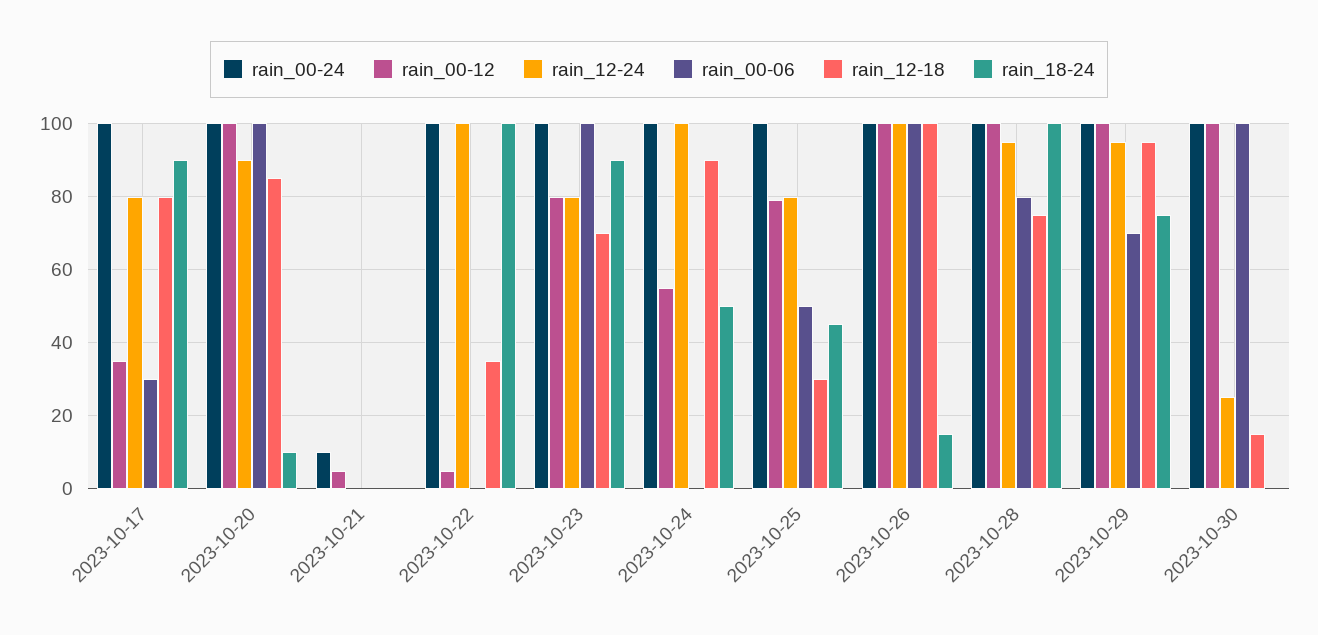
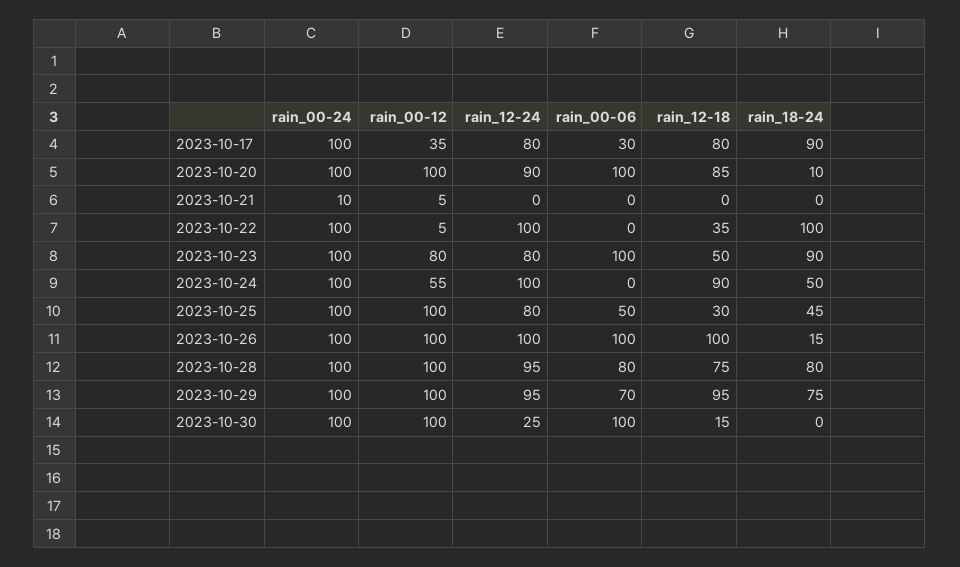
rain_12-18, 2023-10-23: 70 -> 50
rain_00-12, 2023-10-25: 80 -> 100
rain_18-24, 2023-10-28: 100 -> 80

